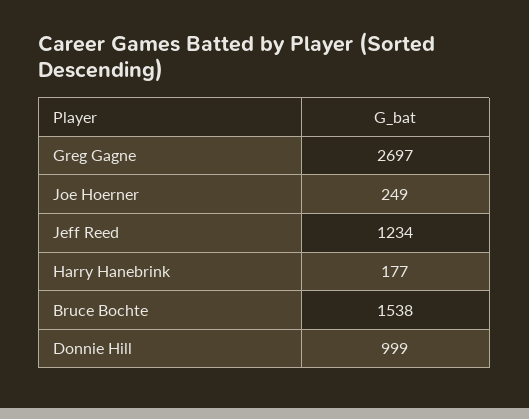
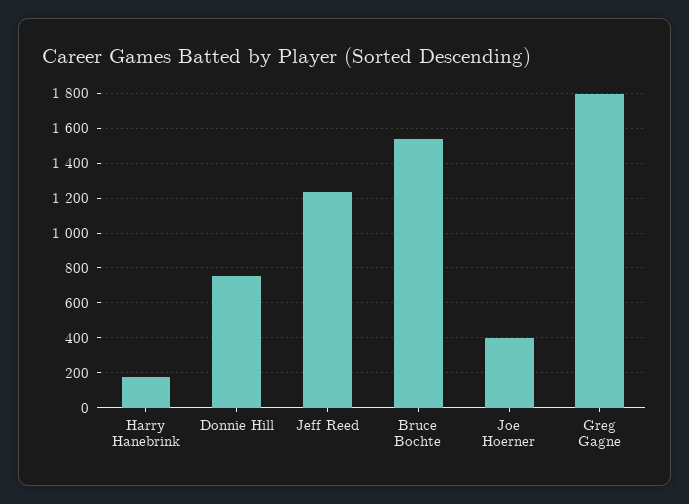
Greg Gagne: 2697 -> 1800
Joe Hoerner: 249 -> 400
Donnie Hill: 999 -> 750

